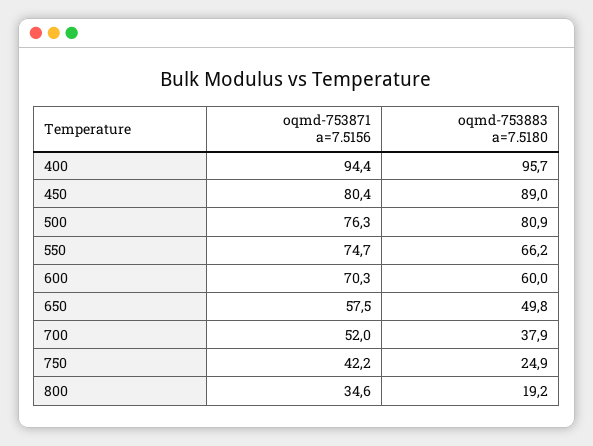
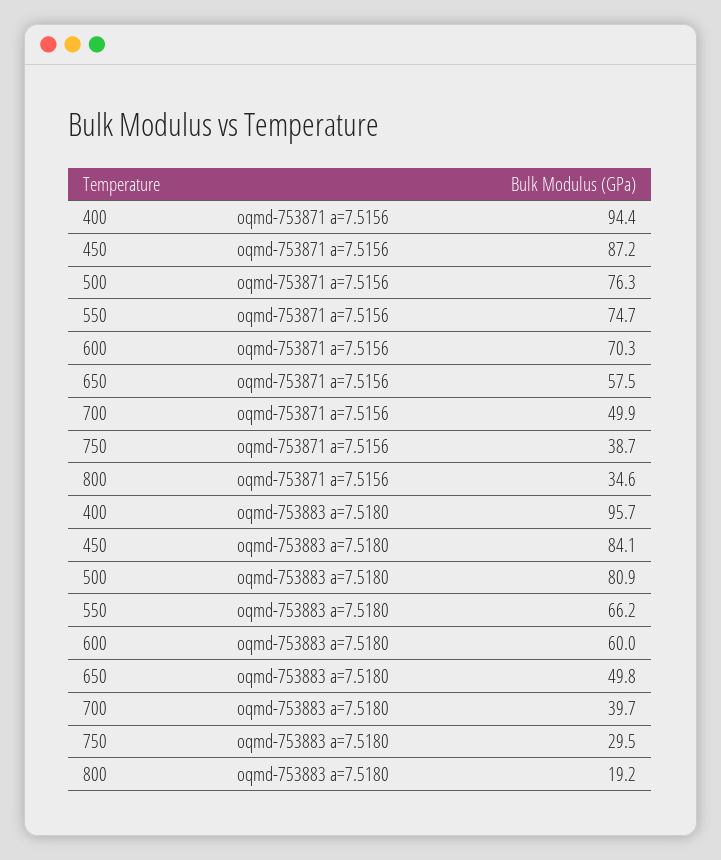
oqmd-753871 a=7.5156, 450: 80.4 -> 87.2
oqmd-753883 a=7.5180, 450: 89 -> 84.1
oqmd-753871 a=7.5156, 700: 52 -> 49.9
oqmd-753883 a=7.5180, 700: 37.9 -> 39.7
oqmd-753871 a=7.5156, 750: 42.2 -> 38.7
oqmd-753883 a=7.5180, 750: 24.9 -> 29.5

